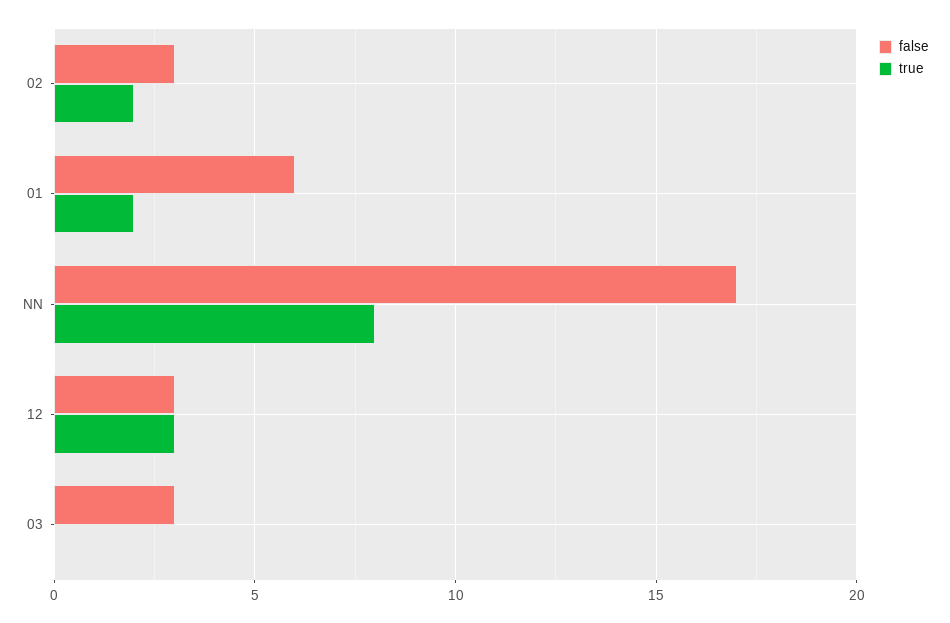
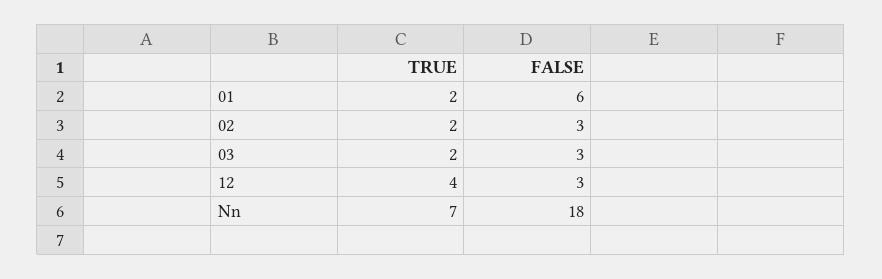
false, NN: 17 -> 18
true, NN: 8 -> 7
true, 12: 3 -> 4
true, 03: 0 -> 2

